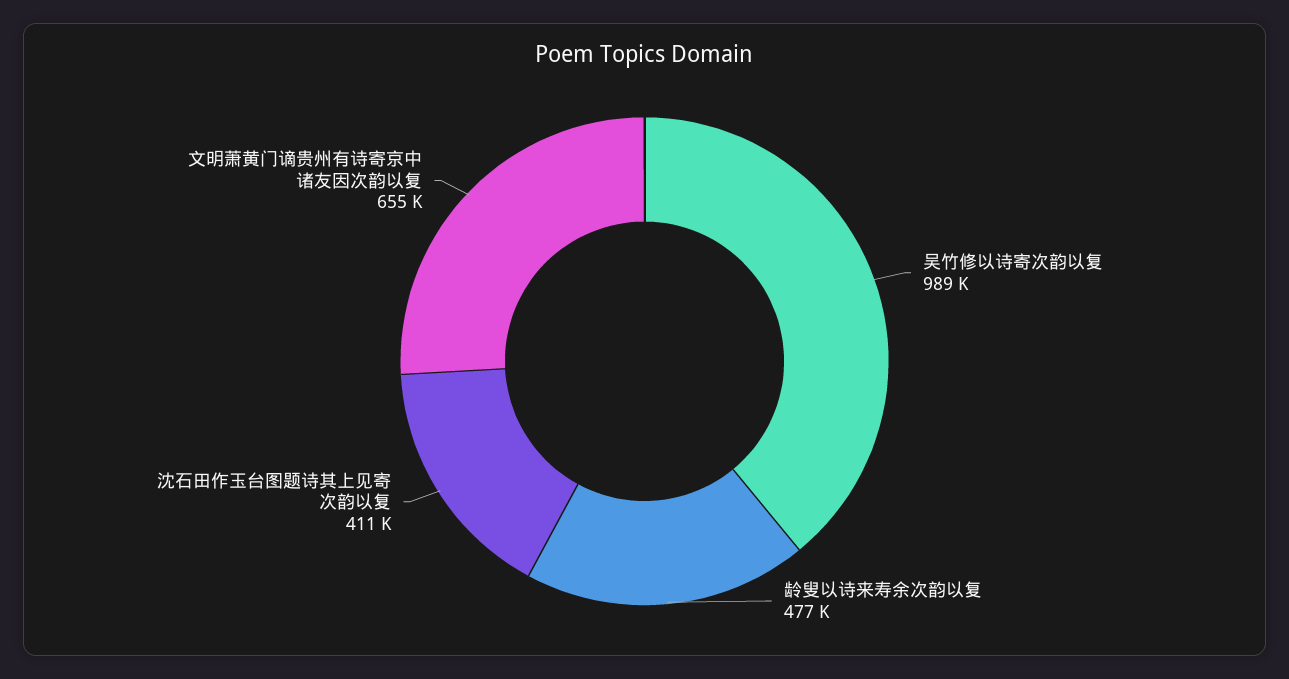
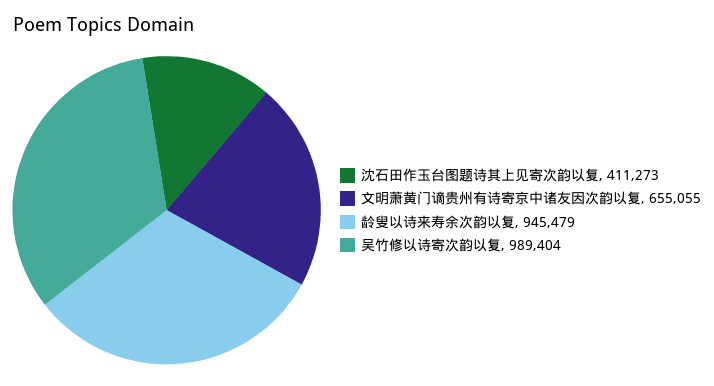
龄叟以诗来寿余次韵以复: 477000 -> 945479

